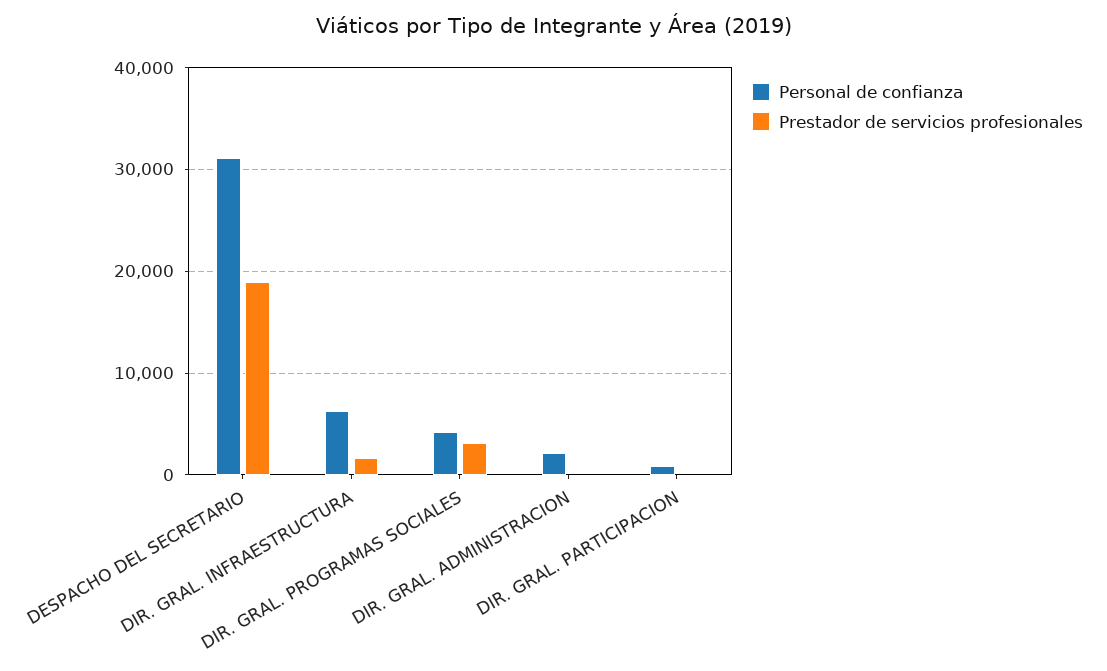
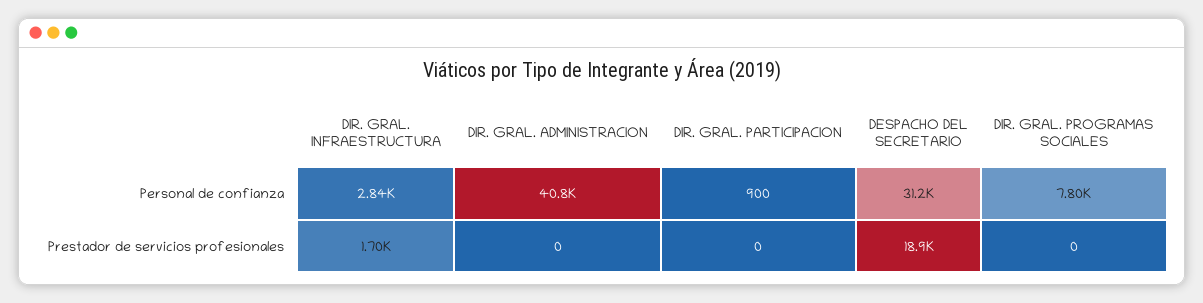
Personal de confianza, DIR. GRAL. INFRAESTRUCTURA: 6000 -> 2840
Personal de confianza, DIR. GRAL. PROGRAMAS SOCIALES: 4000 -> 7800
Prestador de servicios profesionales, DIR. GRAL. PROGRAMAS SOCIALES: 3000 -> 0
Personal de confianza, DIR. GRAL. ADMINISTRACION: 2000 -> 40800

